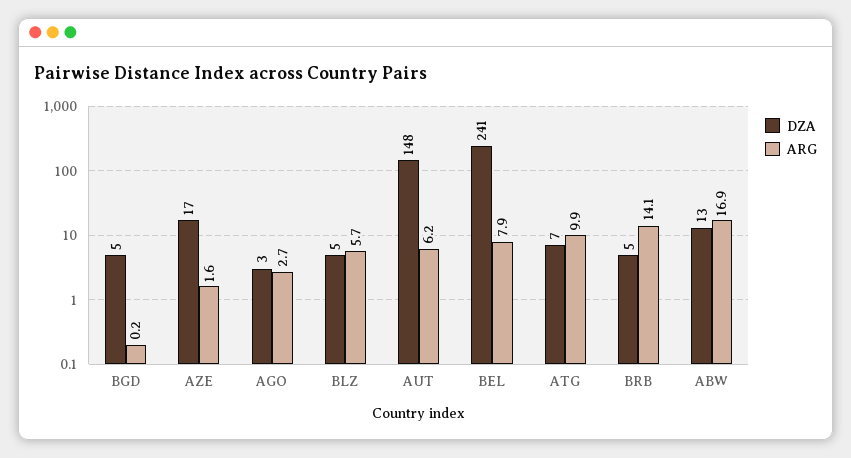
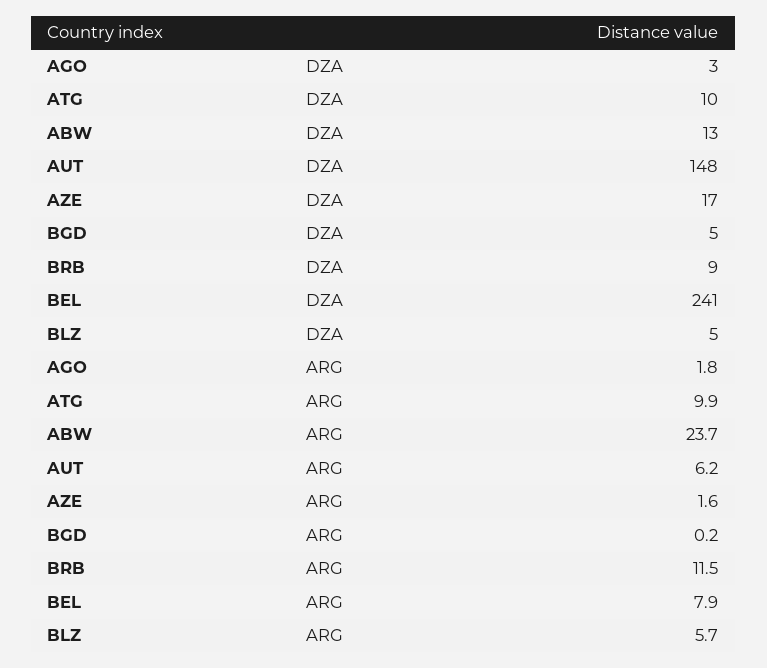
ARG, AGO: 2.7 -> 1.8
DZA, ATG: 7 -> 10
DZA, BRB: 5 -> 9
ARG, BRB: 14.1 -> 11.5
ARG, ABW: 16.9 -> 23.7

